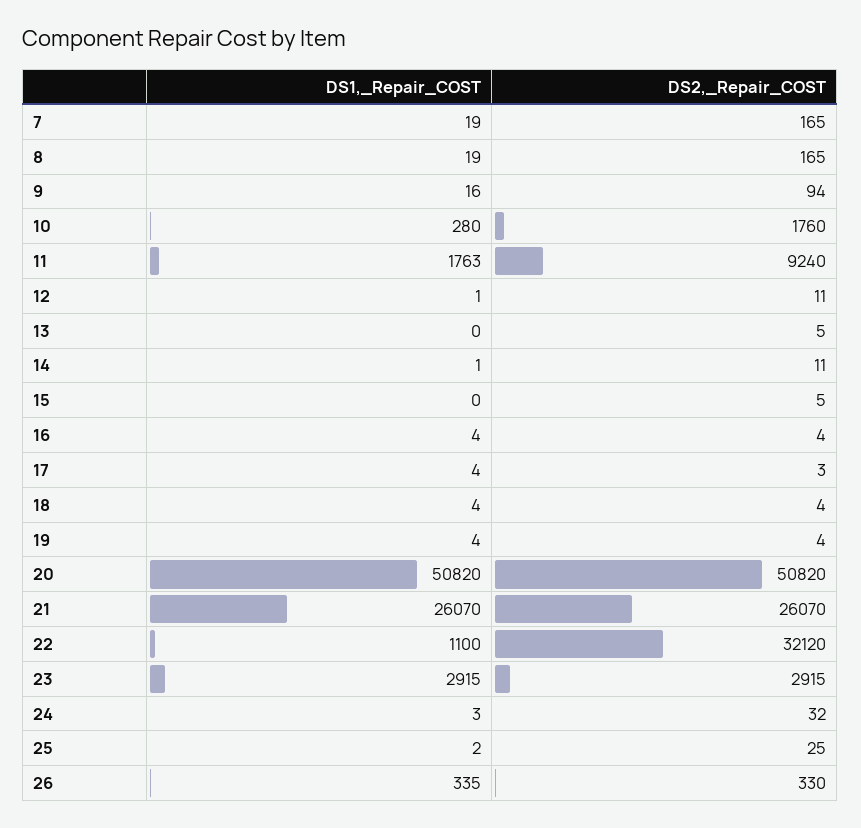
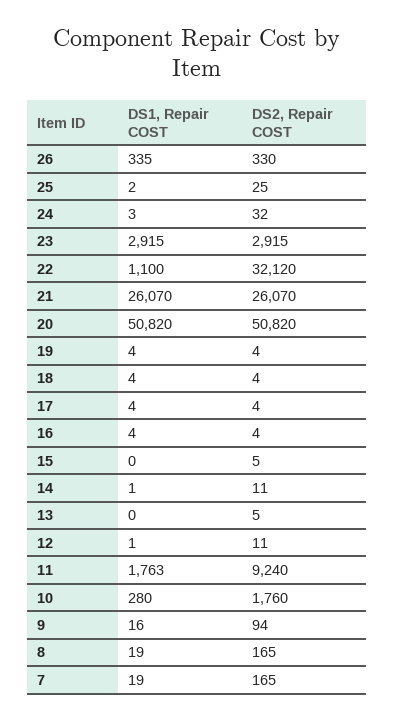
DS2,_Repair_COST, 17: 3 -> 4

